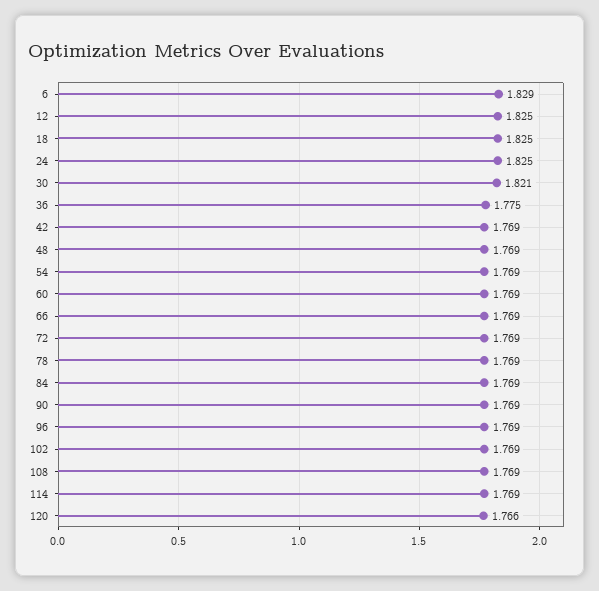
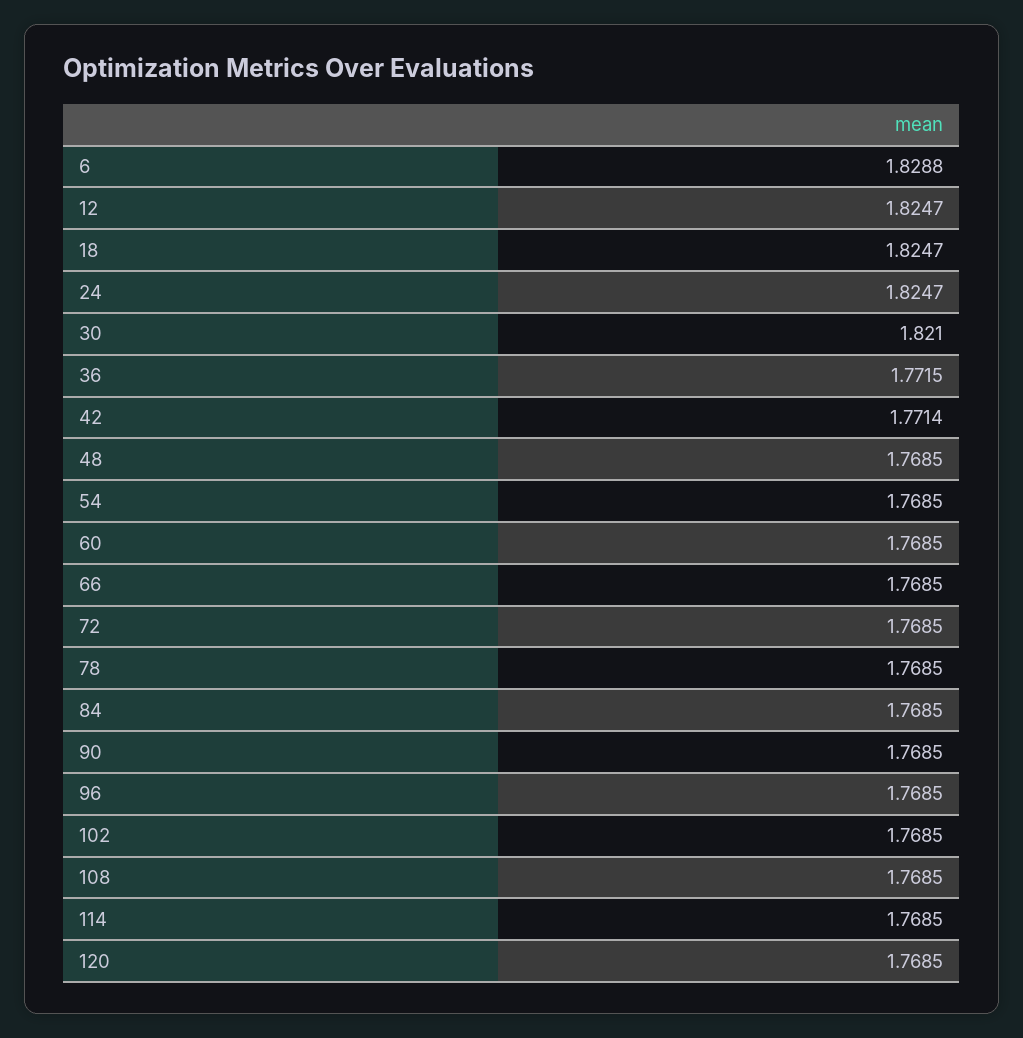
36: 1.775 -> 1.7715
42: 1.769 -> 1.7714
120: 1.766 -> 1.7685

